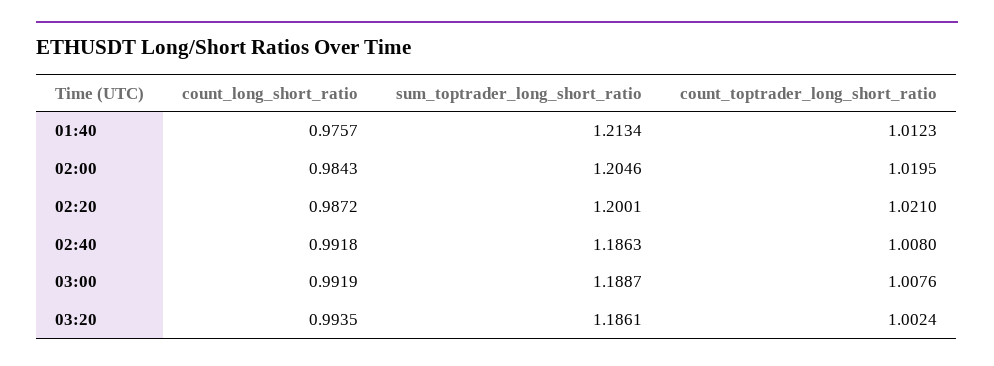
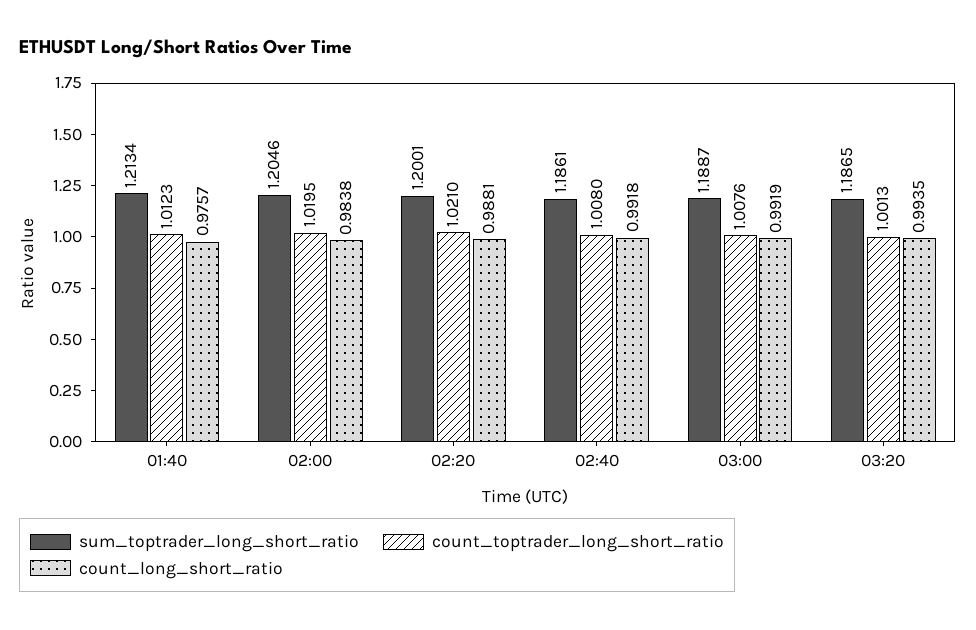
count_long_short_ratio, 02:00: 0.9843 -> 0.9838
count_long_short_ratio, 02:20: 0.9872 -> 0.9881
sum_toptrader_long_short_ratio, 02:40: 1.1863 -> 1.1861
sum_toptrader_long_short_ratio, 03:20: 1.1861 -> 1.1865
count_toptrader_long_short_ratio, 03:20: 1.0024 -> 1.0013

